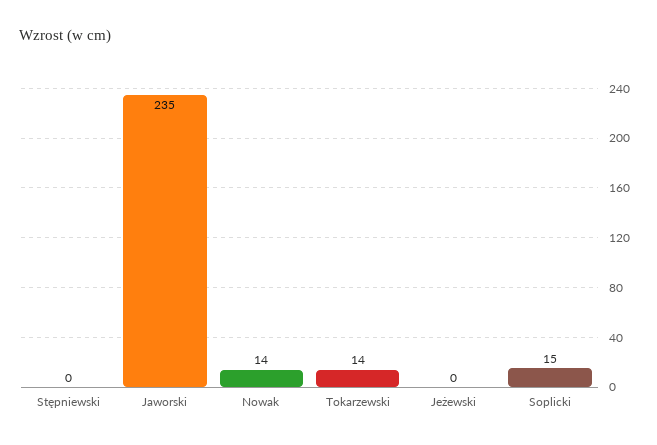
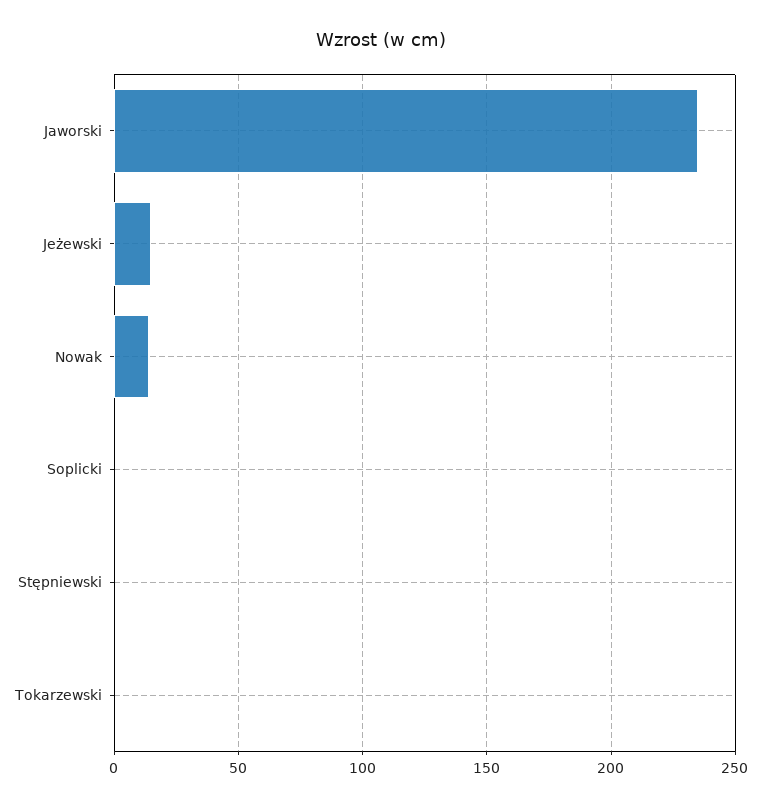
Tokarzewski: 14 -> 0
Jeżewski: 0 -> 15
Soplicki: 15 -> 0

